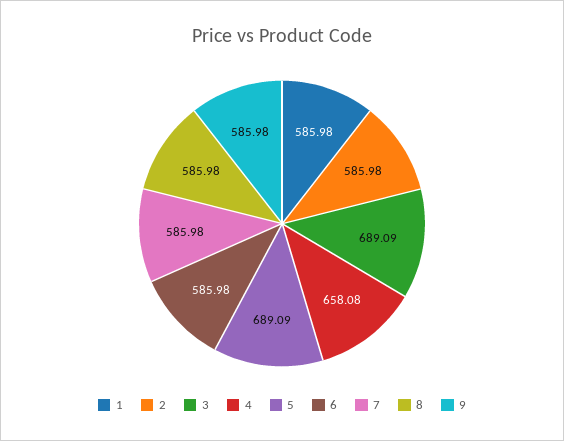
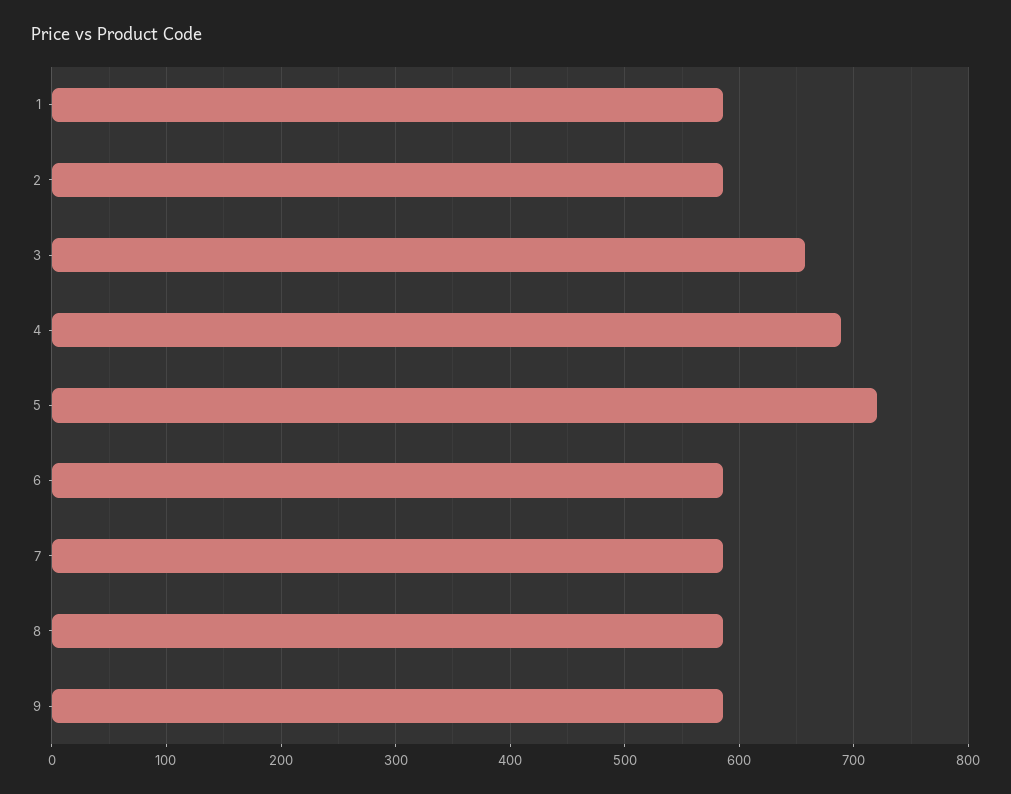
3: 689.09 -> 660
4: 658.08 -> 690
5: 689.09 -> 720

